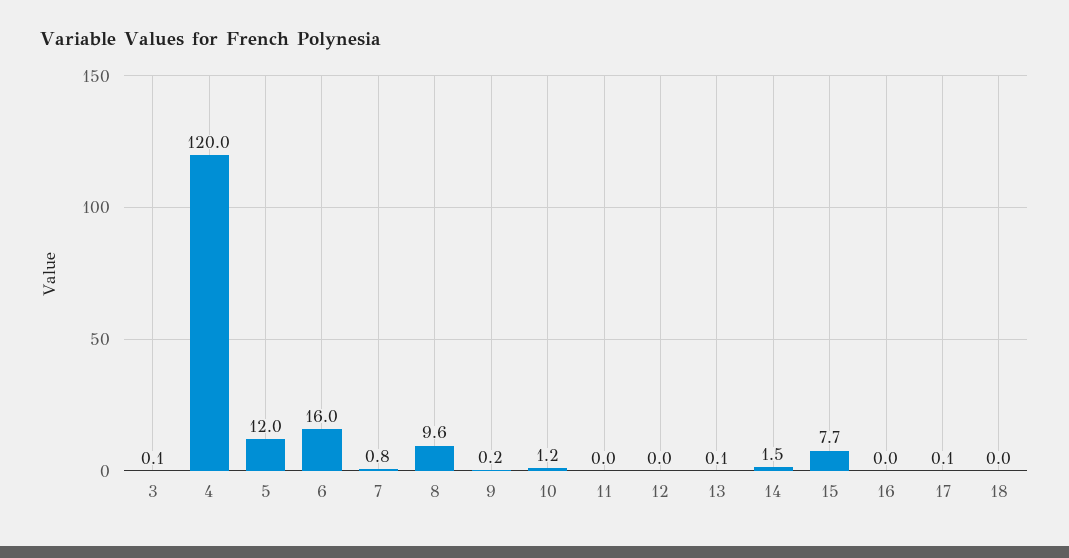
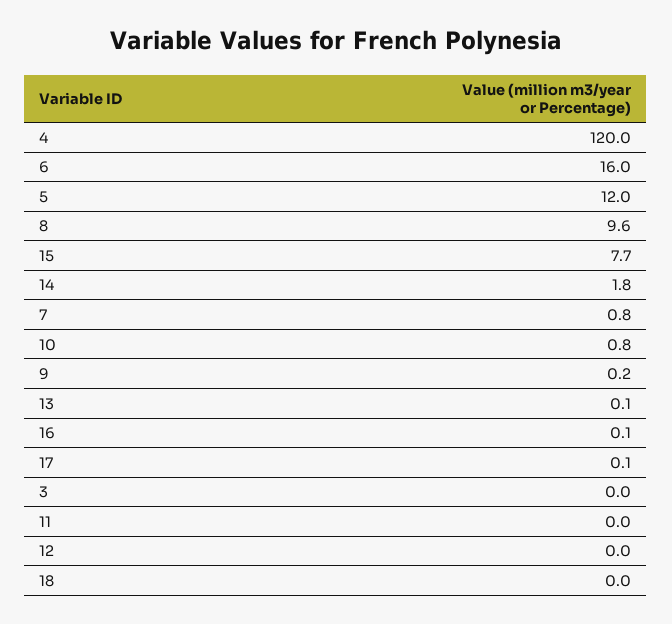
3: 0.1 -> 0
10: 1.2 -> 0.8
14: 1.5 -> 1.8
16: 0 -> 0.1

